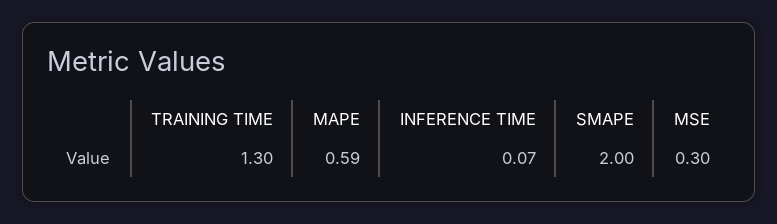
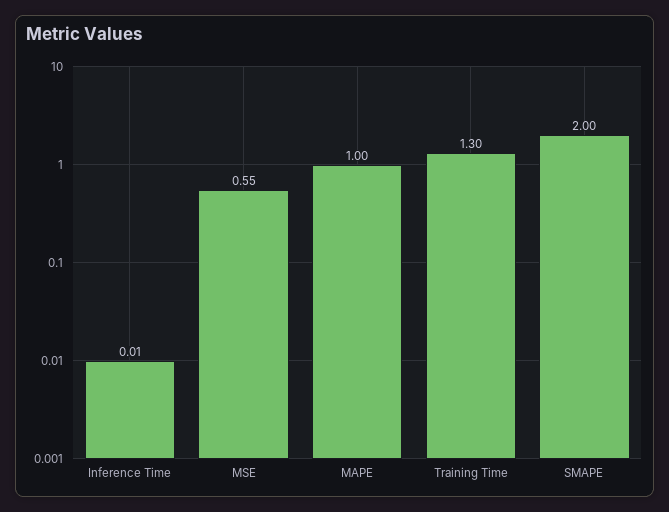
MAPE: 0.59 -> 1
INFERENCE TIME: 0.07 -> 0.01
MSE: 0.3 -> 0.55

